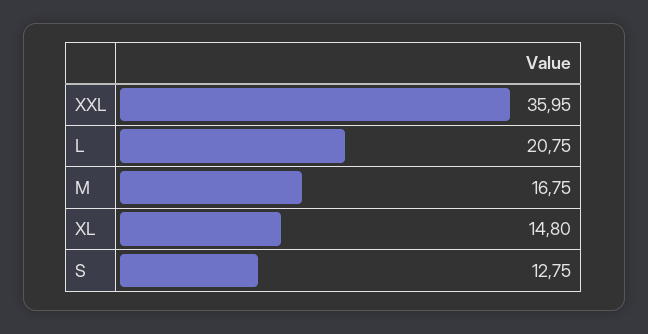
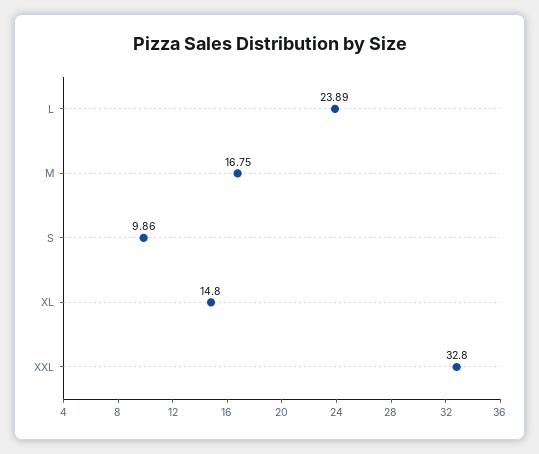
XXL: 35.95 -> 32.8
L: 20.75 -> 23.89
S: 12.75 -> 9.86

